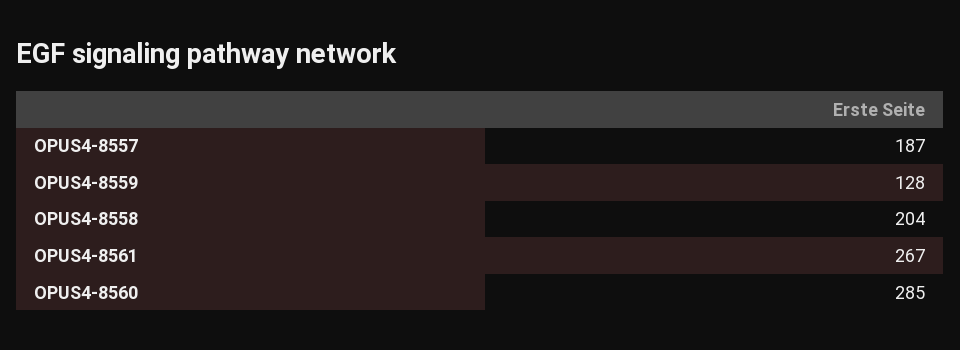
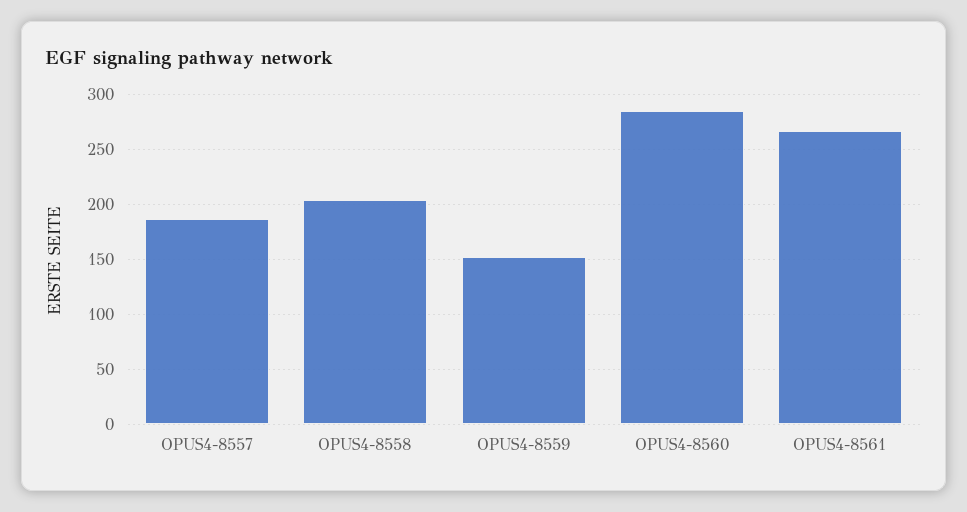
OPUS4-8559: 128 -> 150

